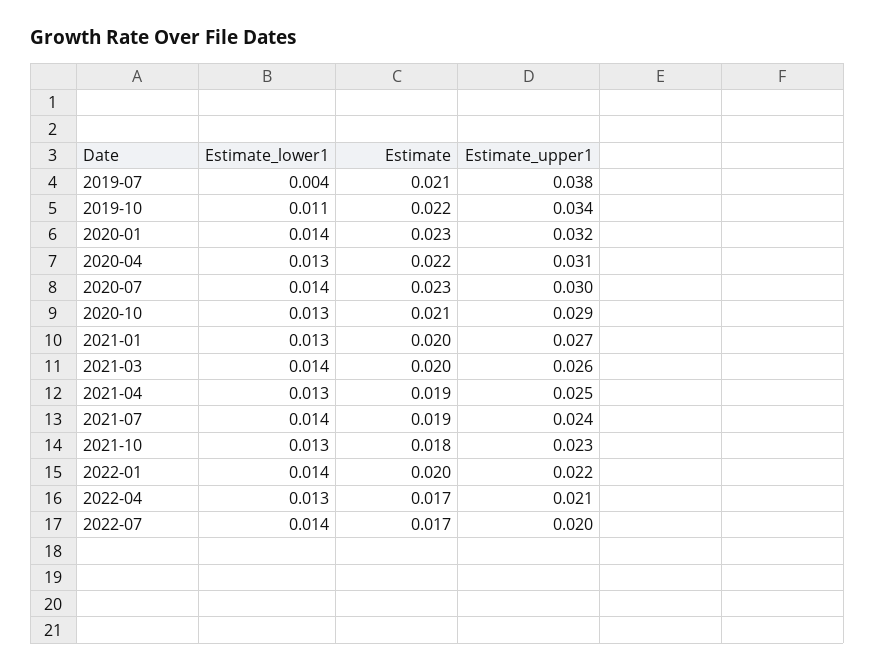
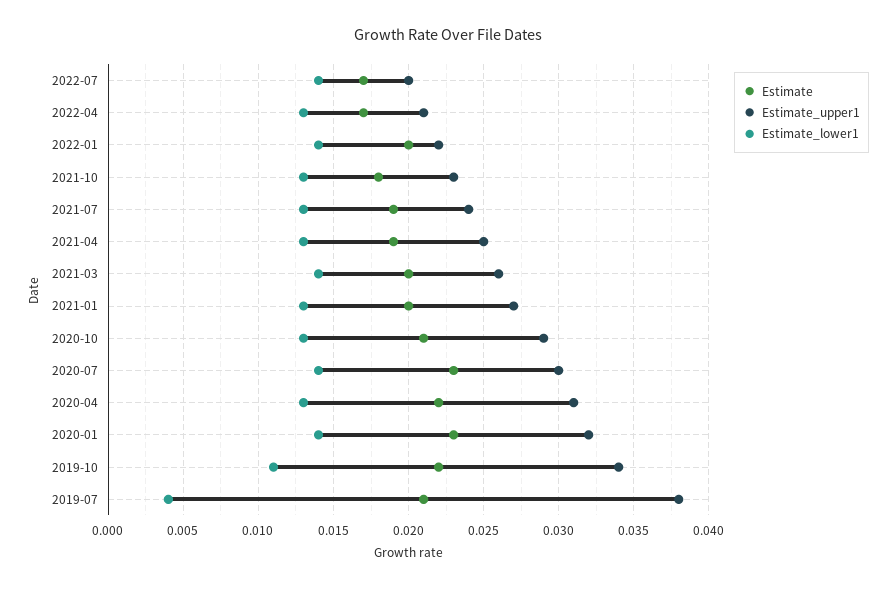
Estimate_lower1, 2021-07: 0.014 -> 0.013

